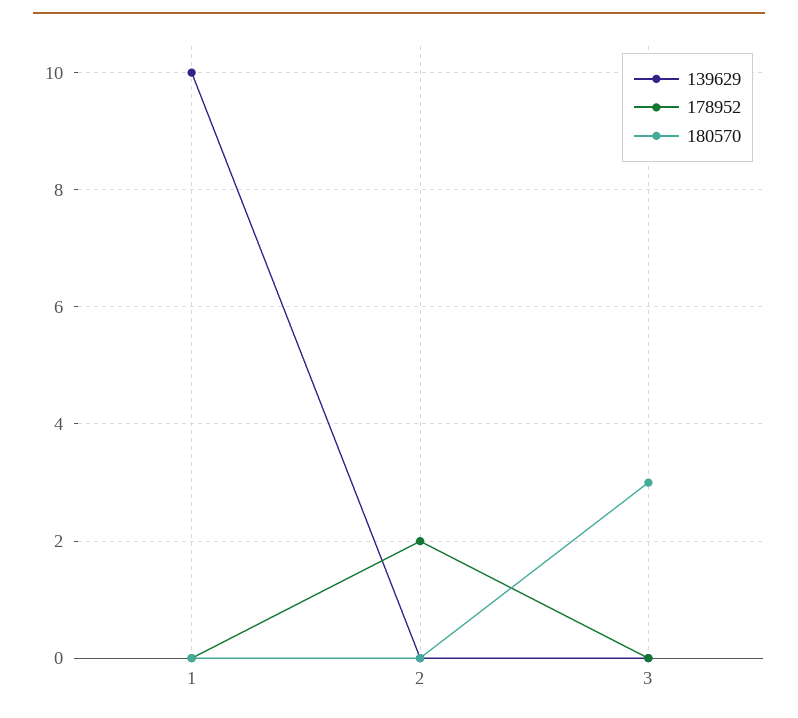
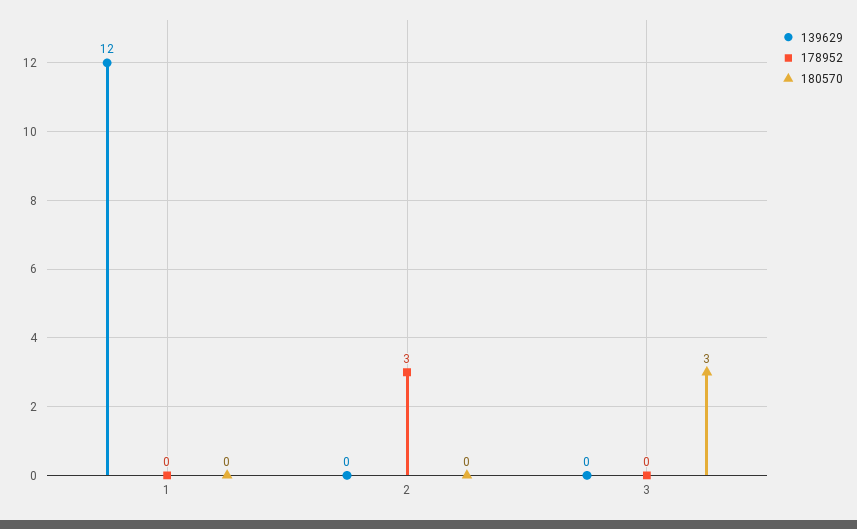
139629, 1: 10 -> 12
178952, 2: 2 -> 3

